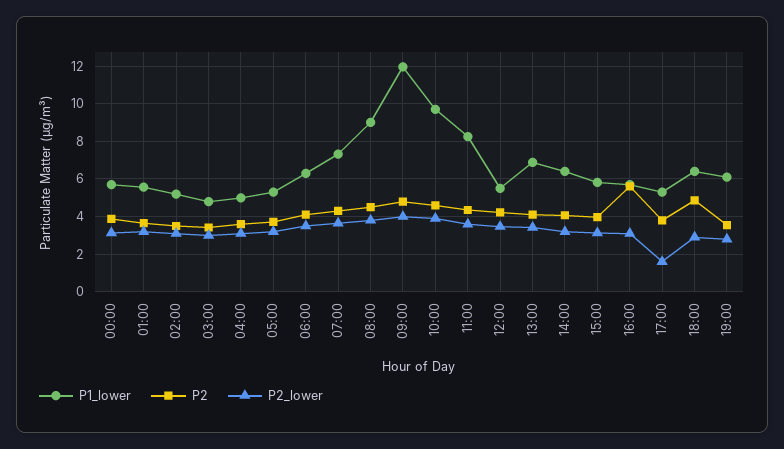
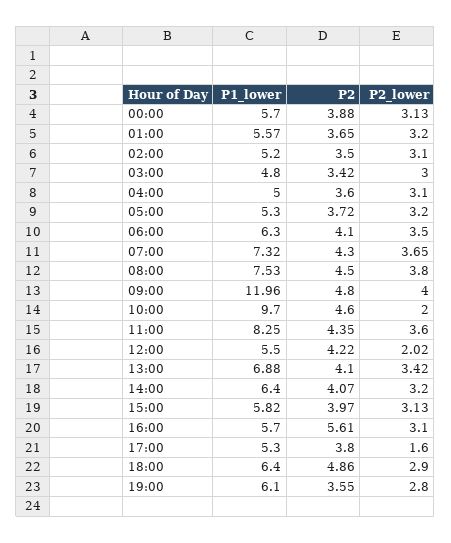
P1_lower, 08:00: 9 -> 7.53
P2_lower, 10:00: 4 -> 2
P2_lower, 12:00: 3.5 -> 2.02

